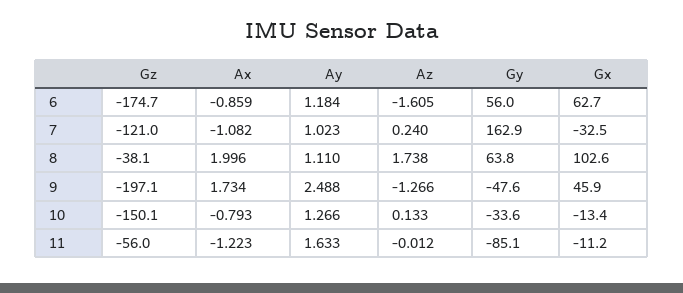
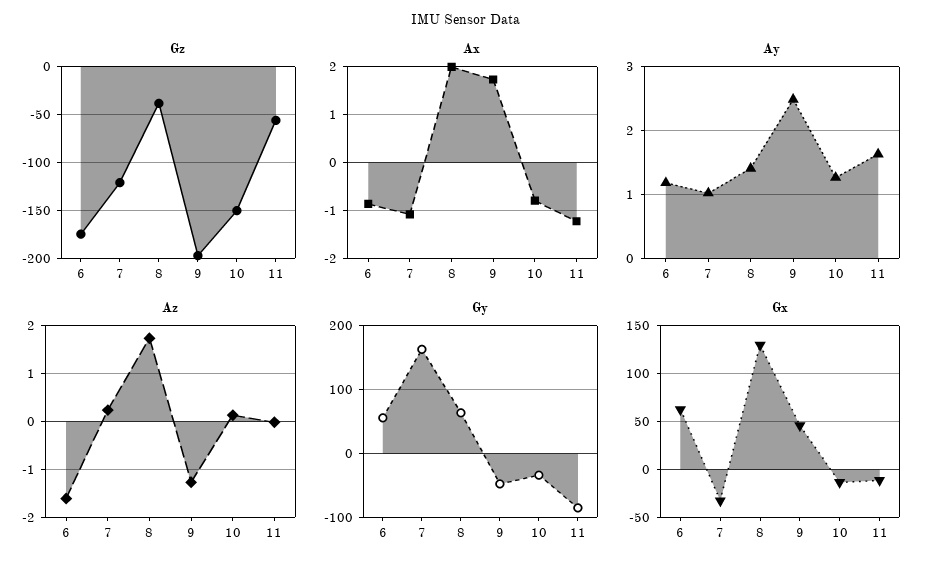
Ay, 8: 1.11 -> 1.4
Gx, 8: 102.6 -> 130

